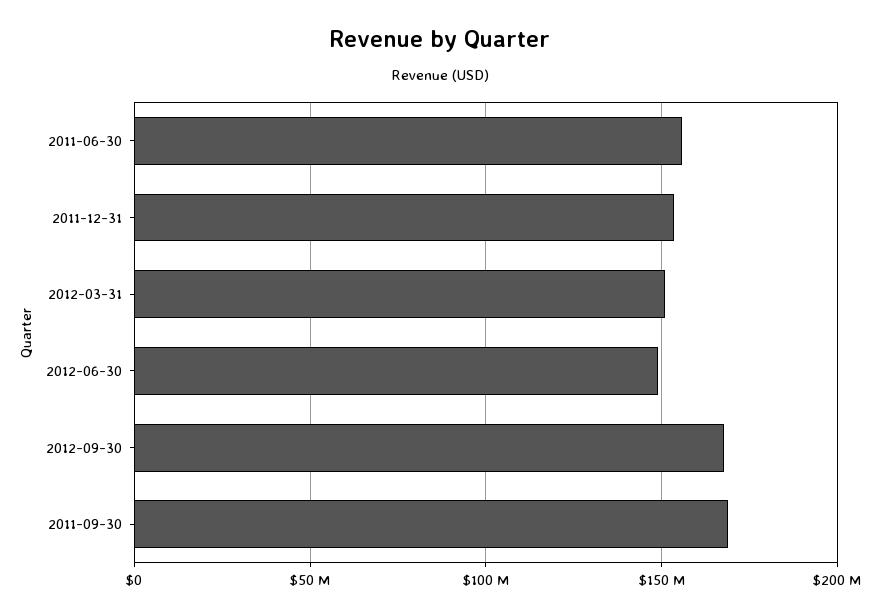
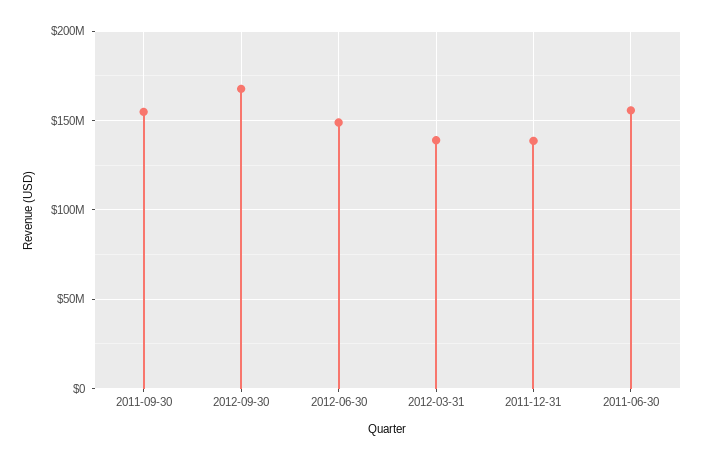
2011-12-31: 155000000 -> 140000000
2012-03-31: 150000000 -> 140000000
2011-09-30: 170000000 -> 155000000

